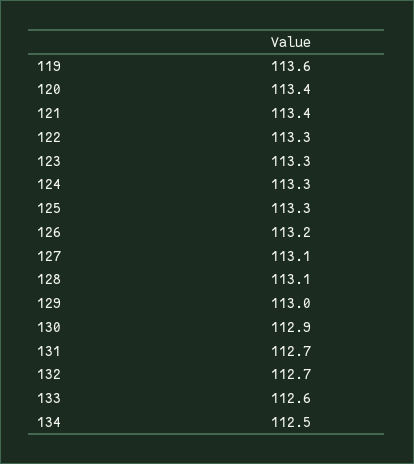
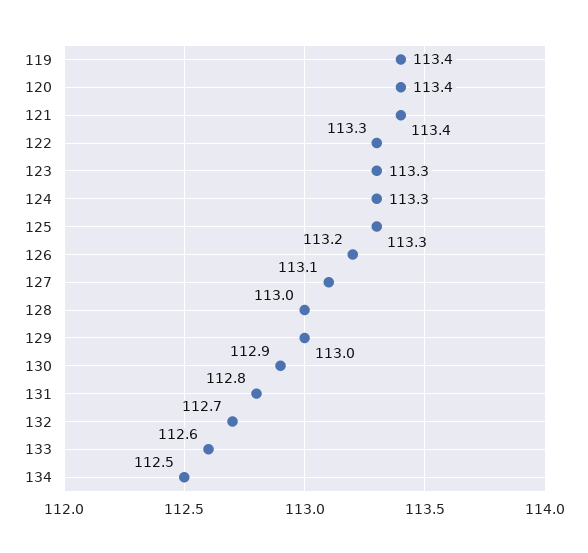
119: 113.6 -> 113.4
128: 113.1 -> 113
131: 112.7 -> 112.8

